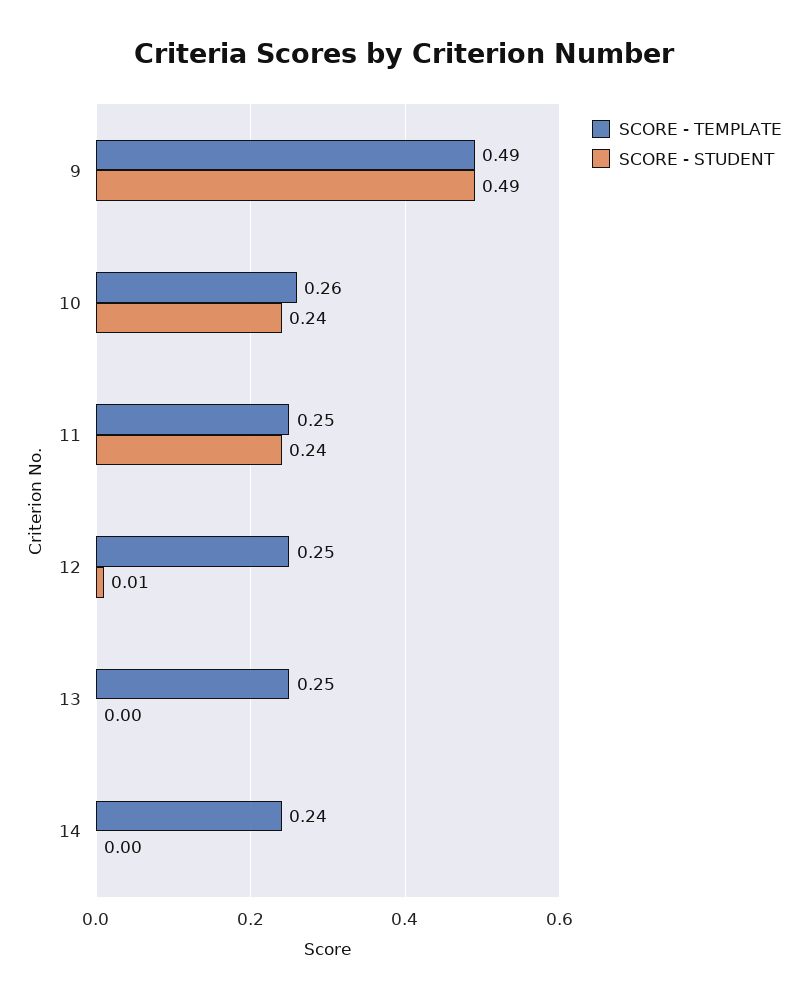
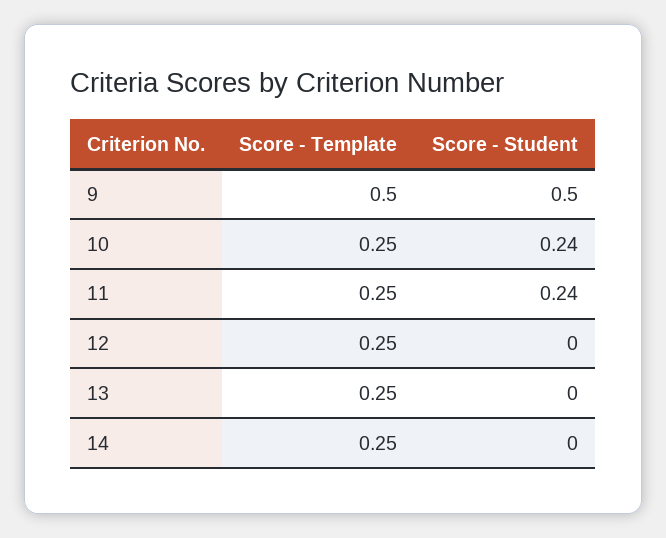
SCORE - TEMPLATE, 9: 0.49 -> 0.5
SCORE - STUDENT, 9: 0.49 -> 0.5
SCORE - TEMPLATE, 10: 0.26 -> 0.25
SCORE - STUDENT, 12: 0.01 -> 0
SCORE - TEMPLATE, 14: 0.24 -> 0.25

